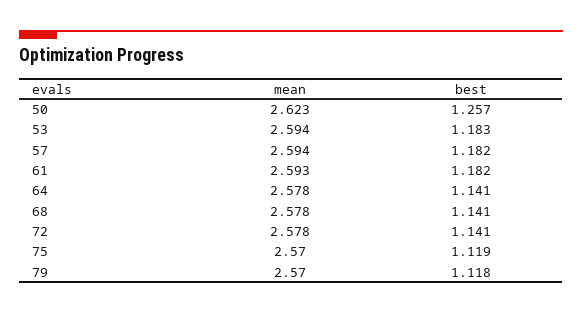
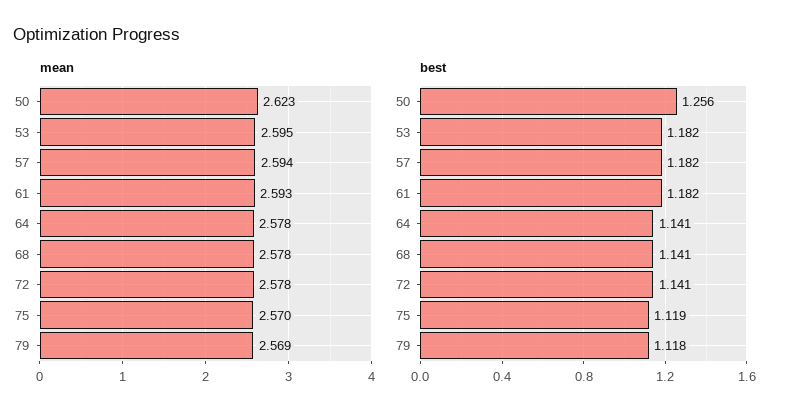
best, 50: 1.257 -> 1.256
mean, 53: 2.594 -> 2.595
best, 53: 1.183 -> 1.182
mean, 79: 2.57 -> 2.569

